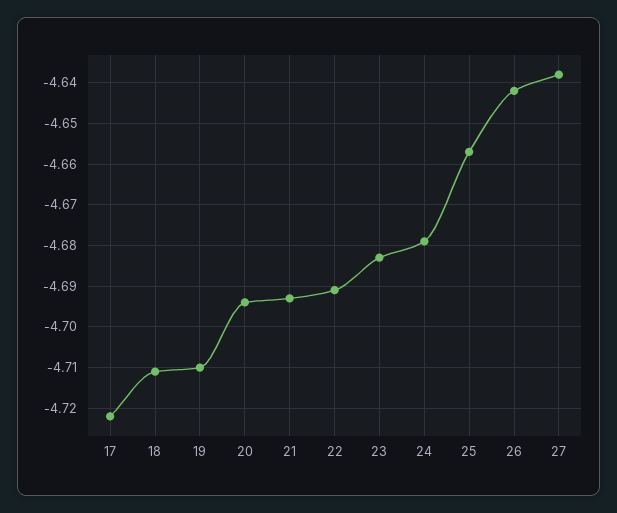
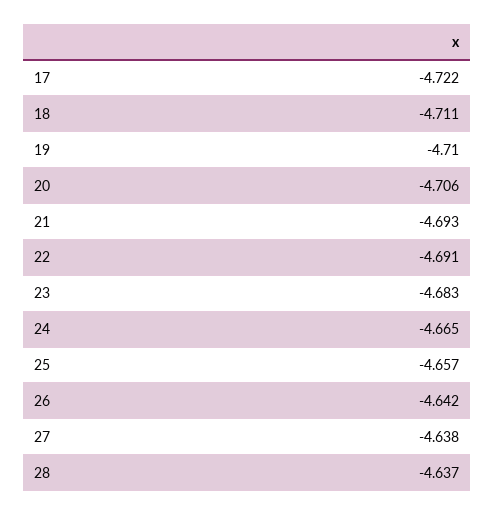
20: -4.695 -> -4.706
24: -4.68 -> -4.665
28: none -> -4.637

